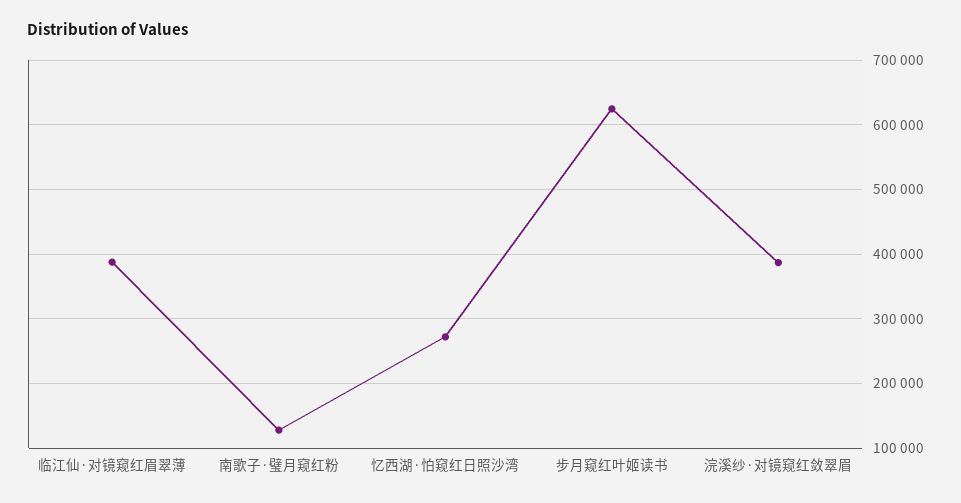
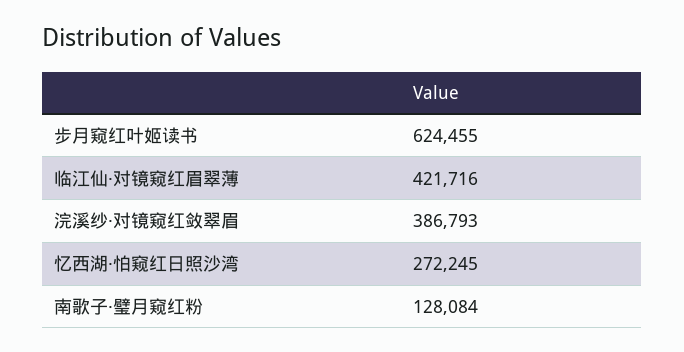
临江仙·对镜窥红眉翠薄: 390000 -> 421716

